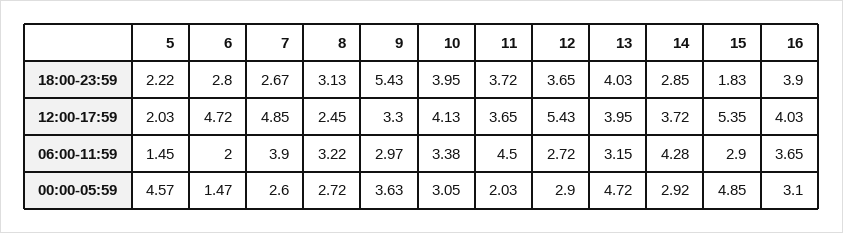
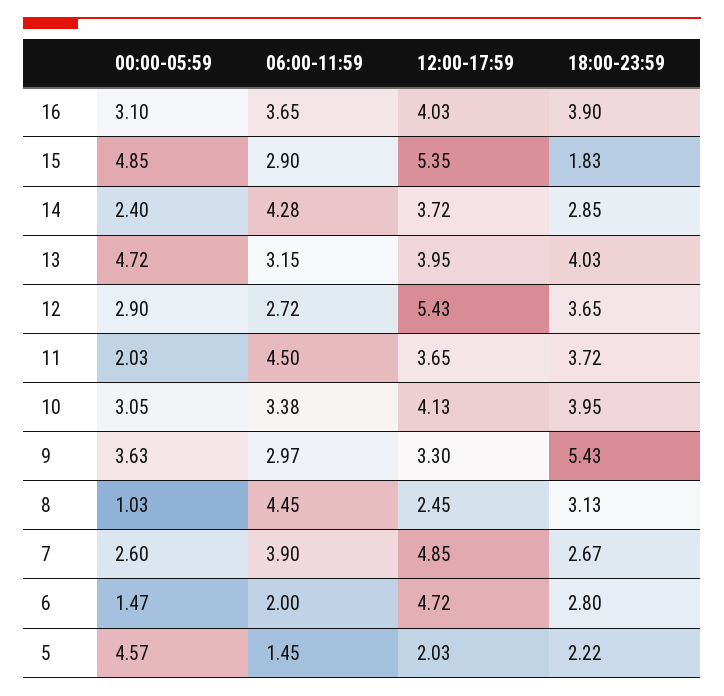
8, 06:00-11:59: 3.22 -> 4.45
8, 00:00-05:59: 2.72 -> 1.03
14, 00:00-05:59: 2.92 -> 2.4

